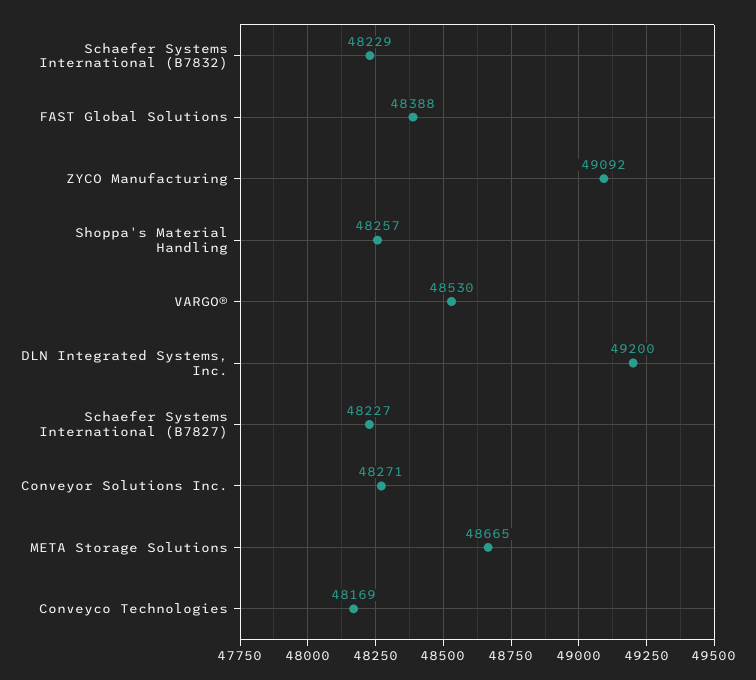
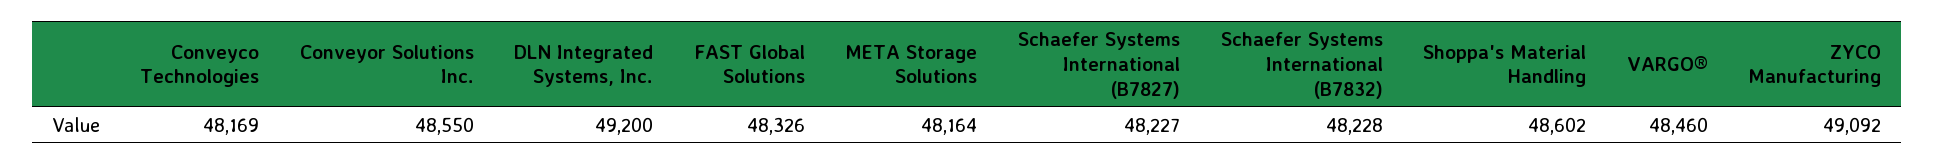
Schaefer Systems International (B7832): 48229 -> 48228
FAST Global Solutions: 48388 -> 48326
Shoppa's Material Handling: 48257 -> 48602
VARGO®: 48530 -> 48460
Conveyor Solutions Inc.: 48271 -> 48550
META Storage Solutions: 48665 -> 48164

